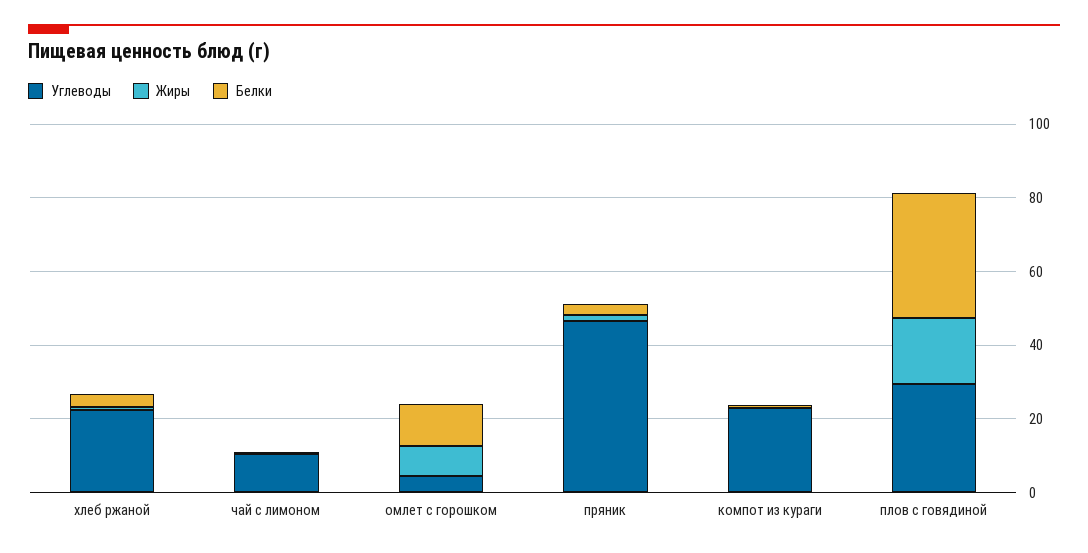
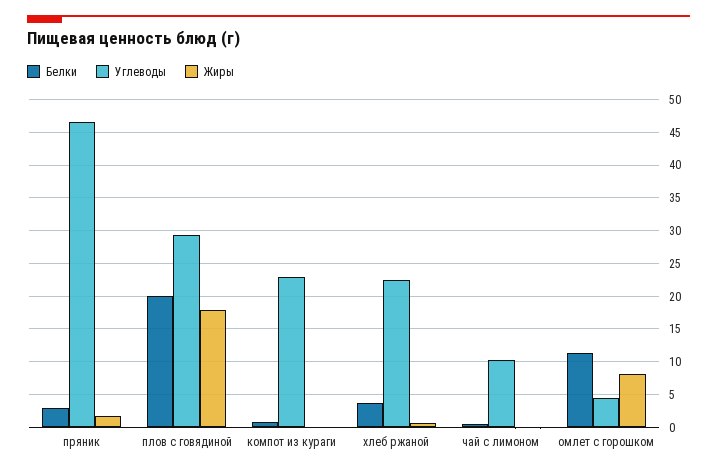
Белки, плов с говядиной: 35 -> 20

